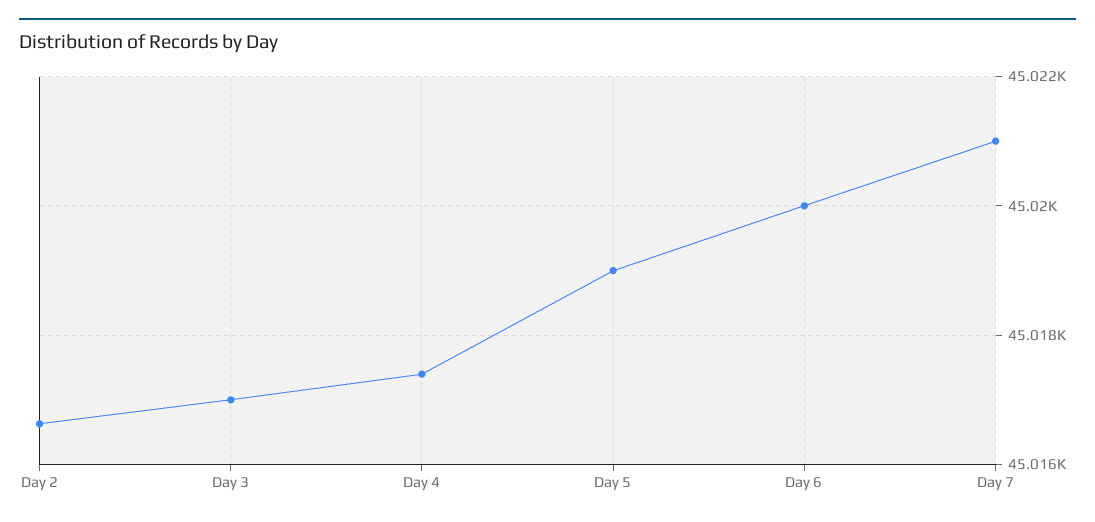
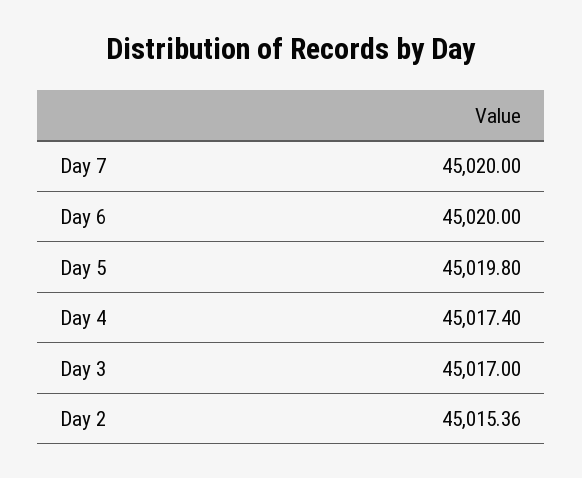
Day 2: 45016.6 -> 45015.36
Day 5: 45019 -> 45019.8
Day 7: 45021 -> 45020

